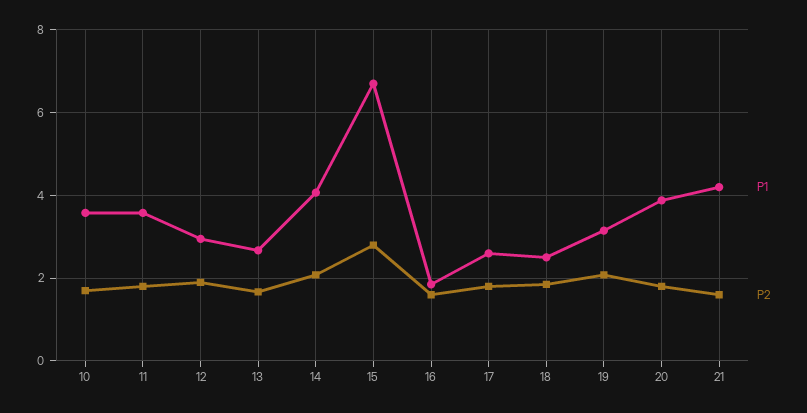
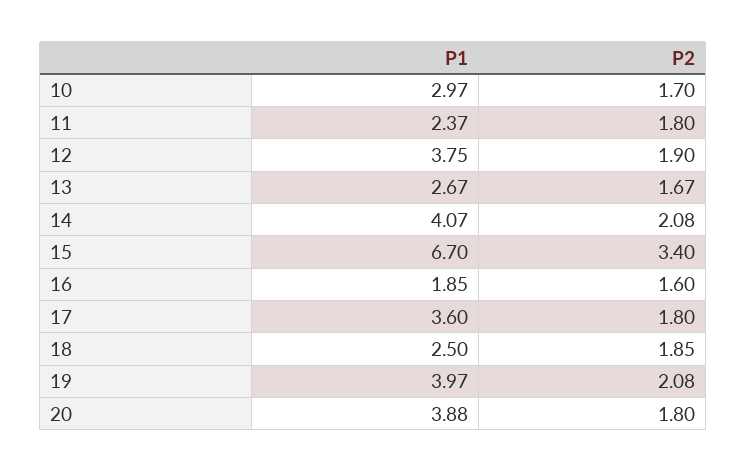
P1, 10: 3.6 -> 2.97
P1, 11: 3.6 -> 2.37
P1, 12: 3 -> 3.75
P2, 15: 2.8 -> 3.4
P1, 17: 2.6 -> 3.6
P1, 19: 3.2 -> 3.97
P1, 21: 4.2 -> none
P2, 21: 1.6 -> none

